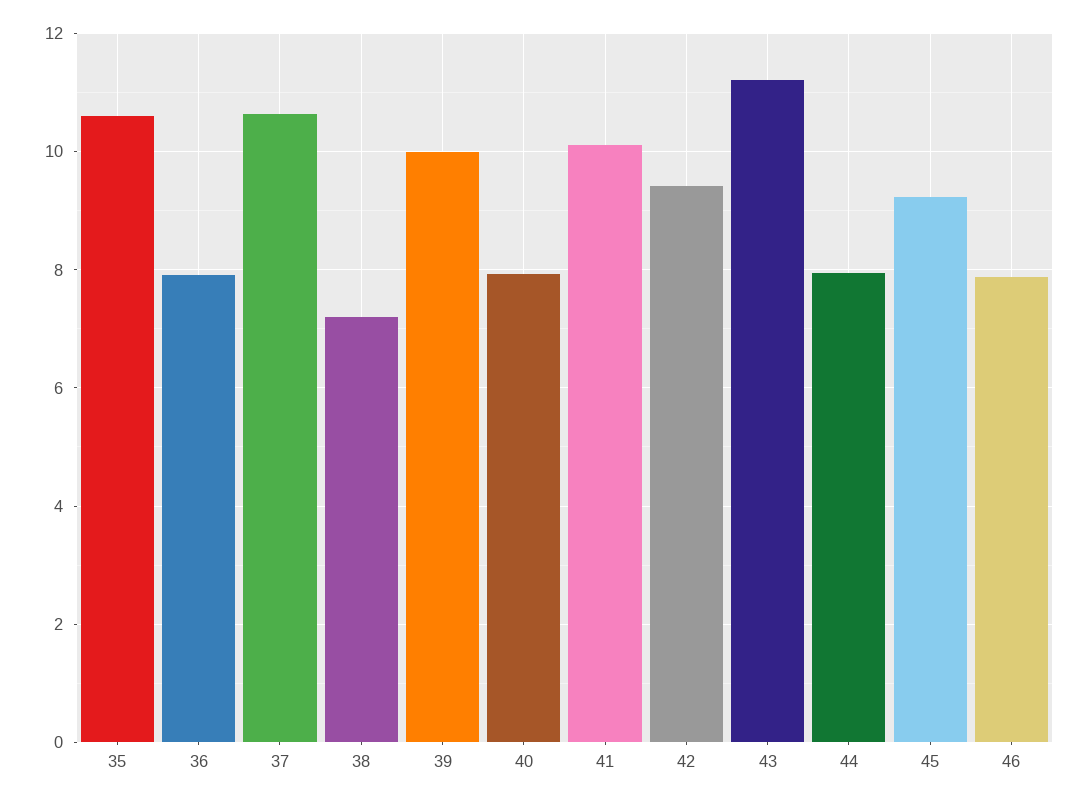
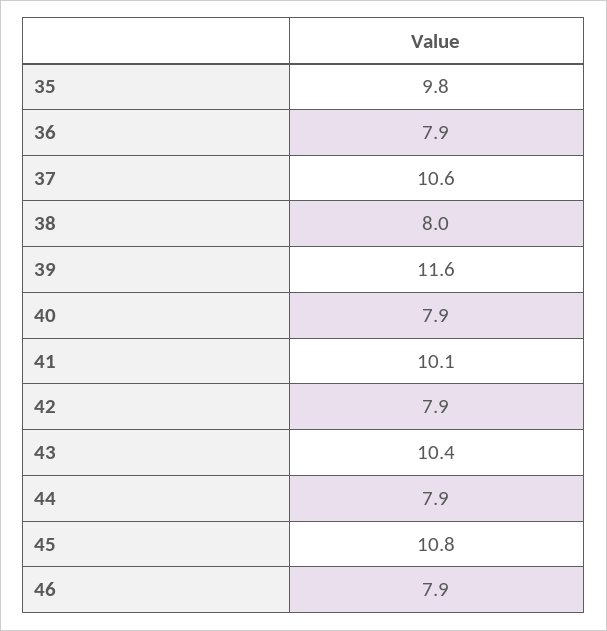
35: 10.6 -> 9.8
38: 7.2 -> 8
39: 10 -> 11.6
42: 9.4 -> 7.9
43: 11.2 -> 10.4
45: 9.2 -> 10.8

